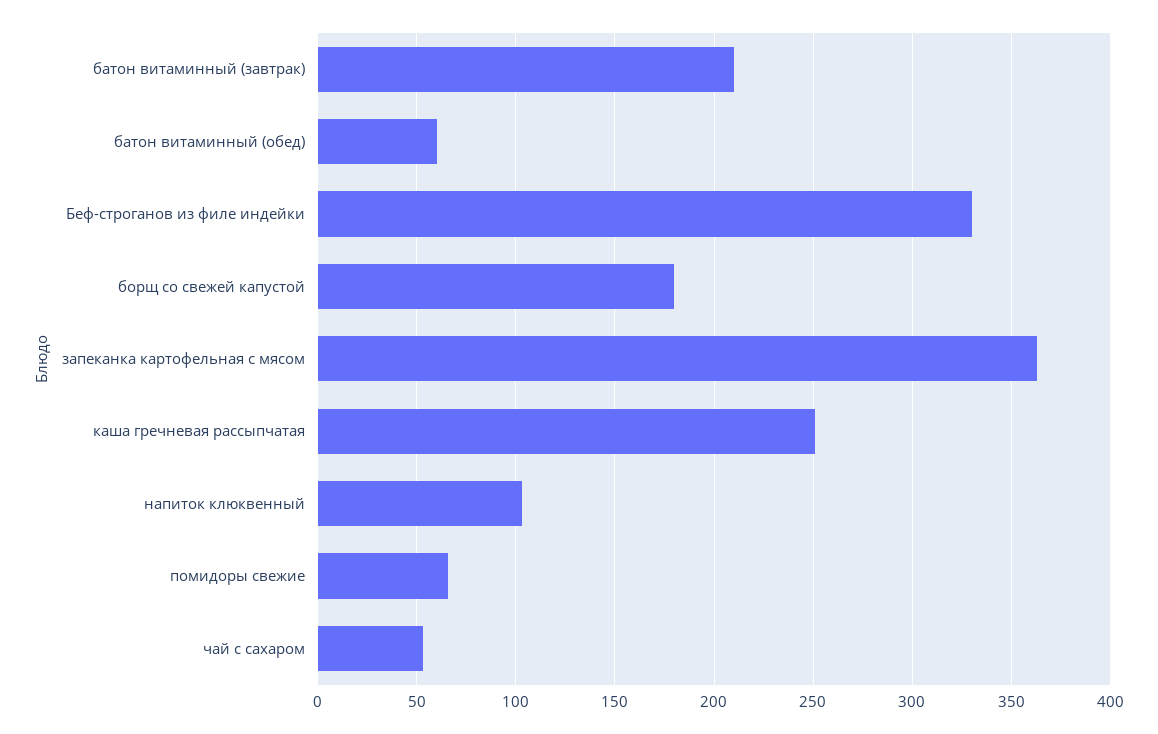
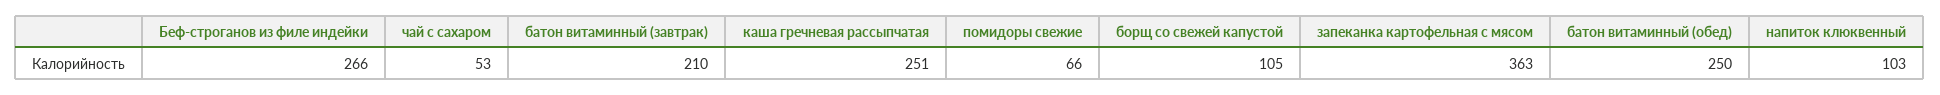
батон витаминный (обед): 60 -> 250
Беф-строганов из филе индейки: 330 -> 266
борщ со свежей капустой: 180 -> 105

